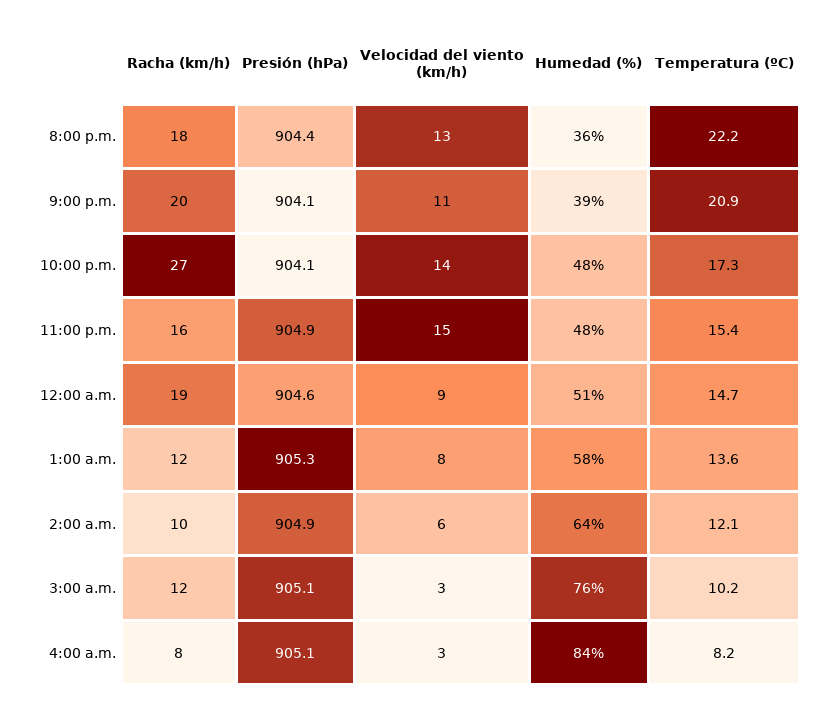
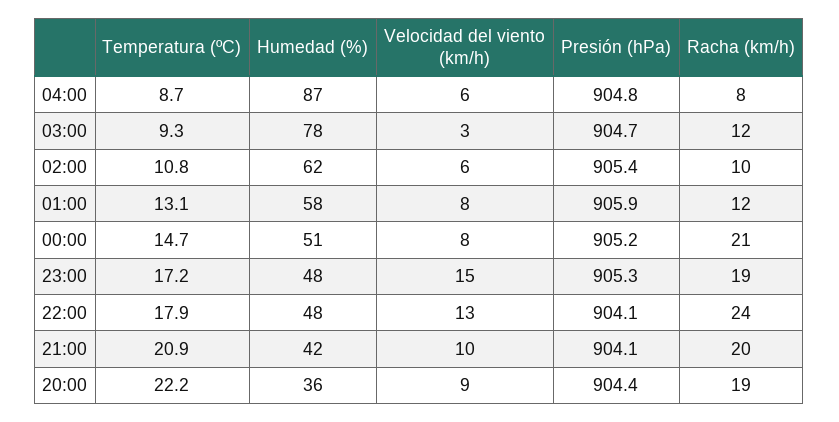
Racha (km/h), 8:00 p.m.: 18 -> 19
Velocidad del viento (km/h), 8:00 p.m.: 13 -> 9
Velocidad del viento (km/h), 9:00 p.m.: 11 -> 10
Humedad (%), 9:00 p.m.: 39 -> 42
Racha (km/h), 10:00 p.m.: 27 -> 24
Velocidad del viento (km/h), 10:00 p.m.: 14 -> 13
Temperatura (ºC), 10:00 p.m.: 17.3 -> 17.9
Racha (km/h), 11:00 p.m.: 16 -> 19
Presión (hPa), 11:00 p.m.: 904.9 -> 905.3
Temperatura (ºC), 11:00 p.m.: 15.4 -> 17.2
Racha (km/h), 12:00 a.m.: 19 -> 21
Presión (hPa), 12:00 a.m.: 904.6 -> 905.2
Velocidad del viento (km/h), 12:00 a.m.: 9 -> 8
Presión (hPa), 1:00 a.m.: 905.3 -> 905.9
Temperatura (ºC), 1:00 a.m.: 13.6 -> 13.1
Presión (hPa), 2:00 a.m.: 904.9 -> 905.4
Humedad (%), 2:00 a.m.: 64 -> 62
Temperatura (ºC), 2:00 a.m.: 12.1 -> 10.8
Presión (hPa), 3:00 a.m.: 905.1 -> 904.7
Humedad (%), 3:00 a.m.: 76 -> 78
Temperatura (ºC), 3:00 a.m.: 10.2 -> 9.3
Presión (hPa), 4:00 a.m.: 905.1 -> 904.8
Velocidad del viento (km/h), 4:00 a.m.: 3 -> 6
Humedad (%), 4:00 a.m.: 84 -> 87
Temperatura (ºC), 4:00 a.m.: 8.2 -> 8.7

